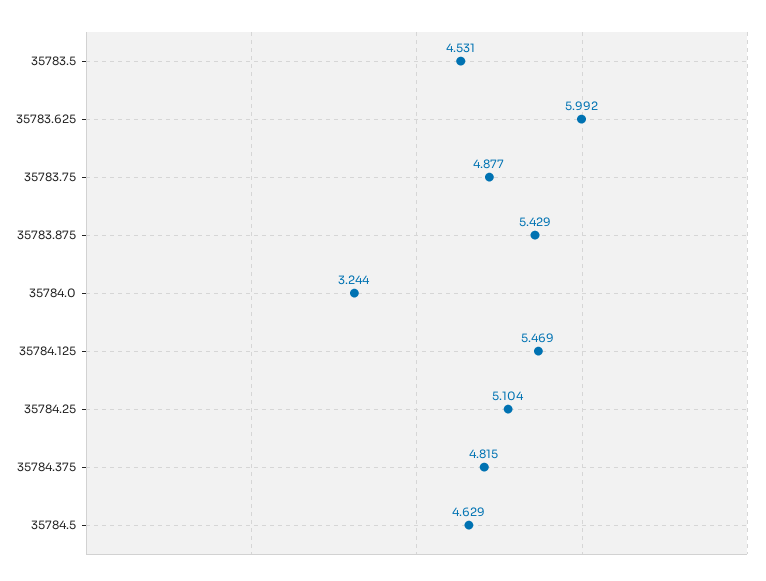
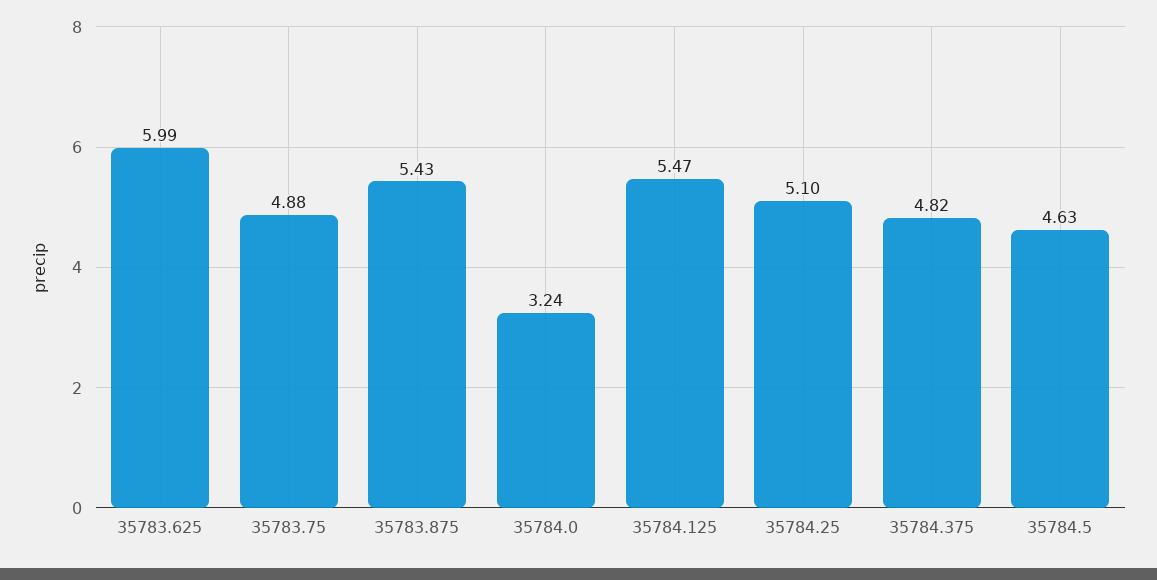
35783.5: 4.531 -> none

